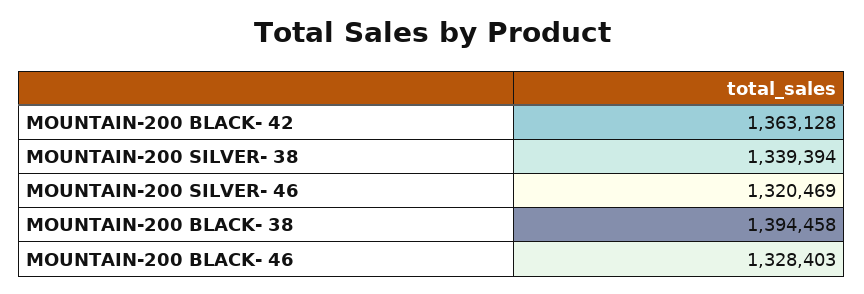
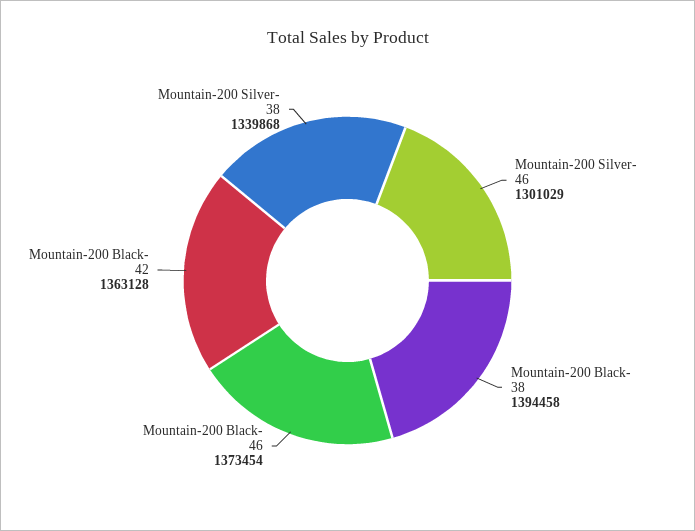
MOUNTAIN-200 SILVER- 38: 1339394 -> 1339868
MOUNTAIN-200 SILVER- 46: 1320469 -> 1301029
MOUNTAIN-200 BLACK- 46: 1328403 -> 1373454

